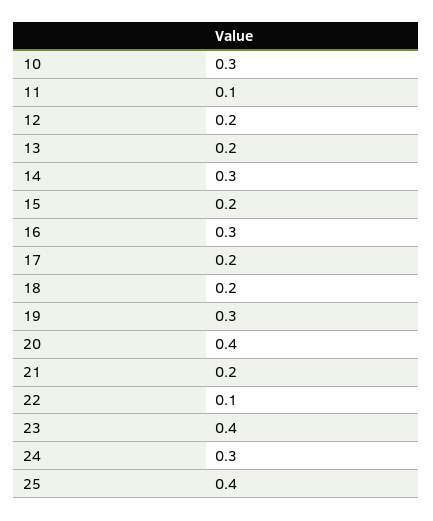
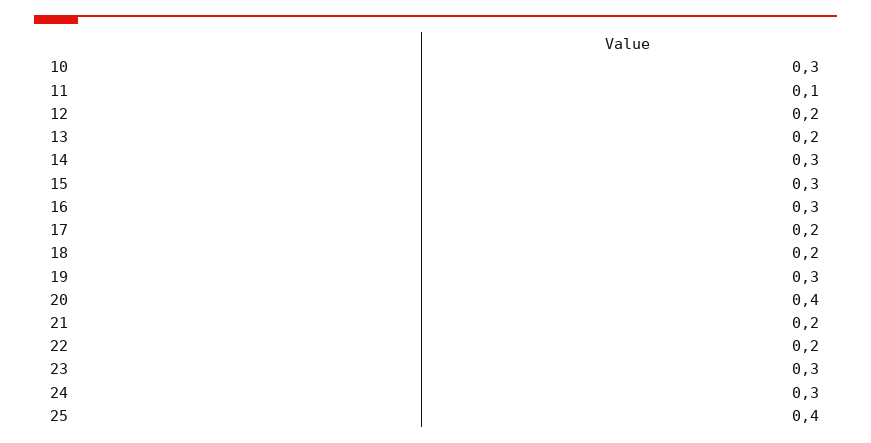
15: 0.2 -> 0.3
22: 0.1 -> 0.2
23: 0.4 -> 0.3

